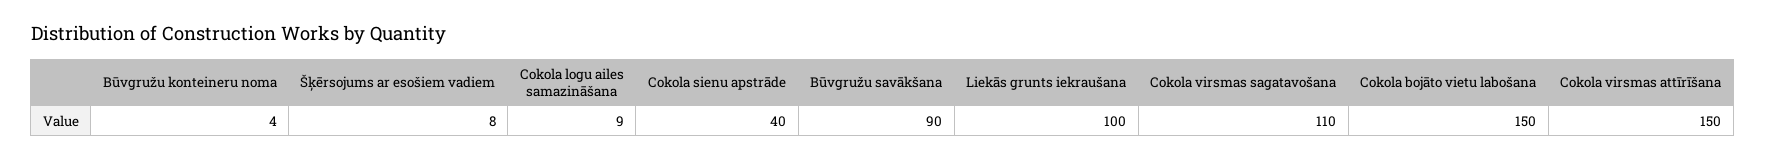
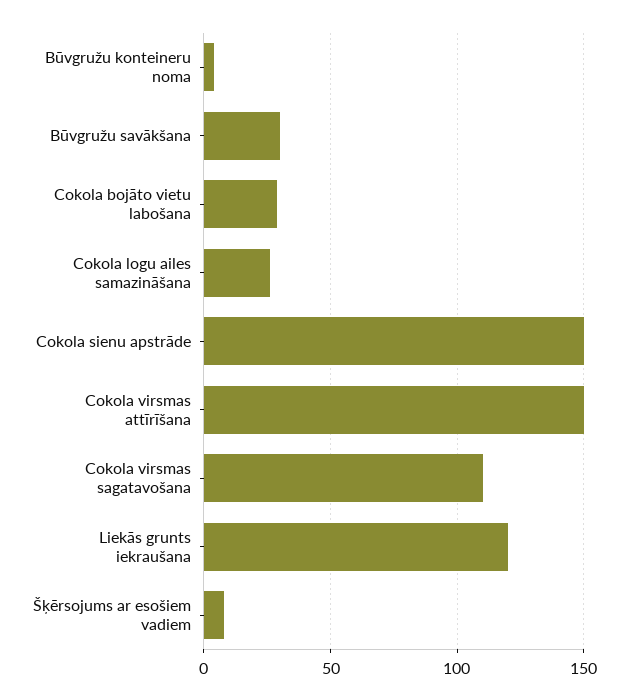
Cokola logu ailes samazināšana: 9 -> 25
Cokola sienu apstrāde: 40 -> 150
Būvgružu savākšana: 90 -> 30
Liekās grunts iekraušana: 100 -> 120
Cokola bojāto vietu labošana: 150 -> 30

